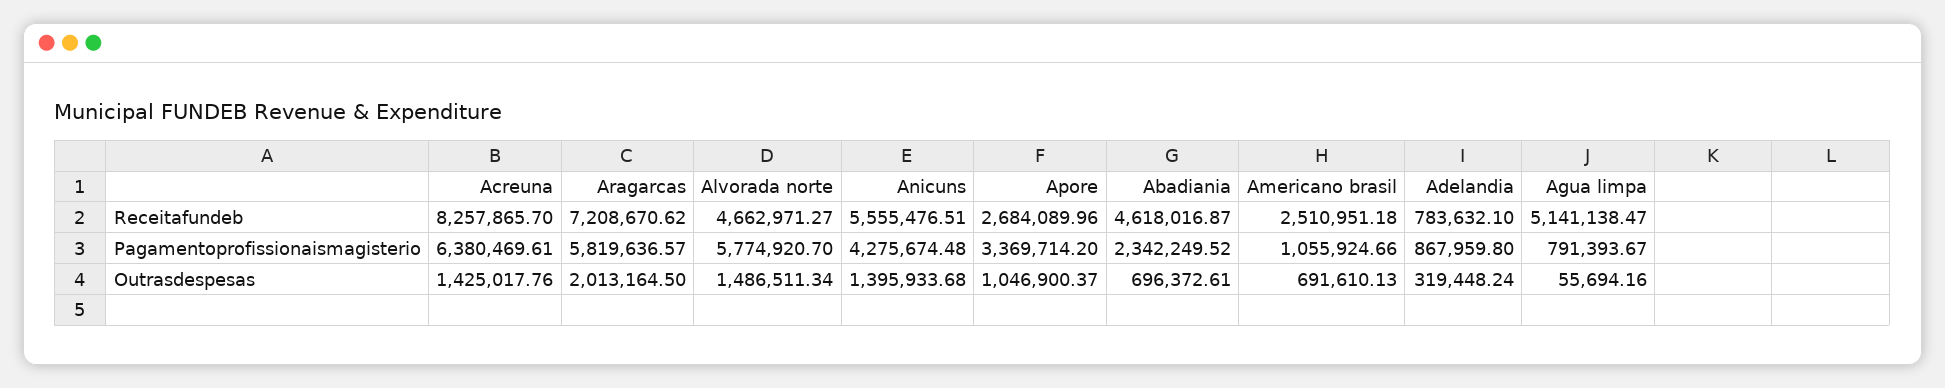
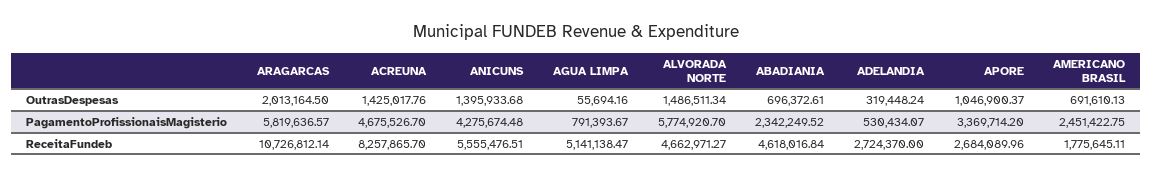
Aragarcas, Receitafundeb: 7208670.62 -> 10726812.14
Abadiania, Receitafundeb: 4618016.87 -> 4618016.84
Americano brasil, Receitafundeb: 2510951.18 -> 1775645.11
Adelandia, Receitafundeb: 783632.1 -> 2724370
Acreuna, Pagamentoprofissionaismagisterio: 6380469.61 -> 4675526.7
Americano brasil, Pagamentoprofissionaismagisterio: 1055924.66 -> 2451422.75
Adelandia, Pagamentoprofissionaismagisterio: 867959.8 -> 530434.07

